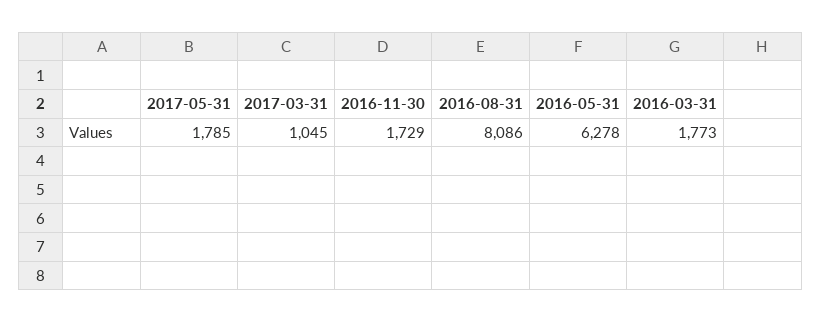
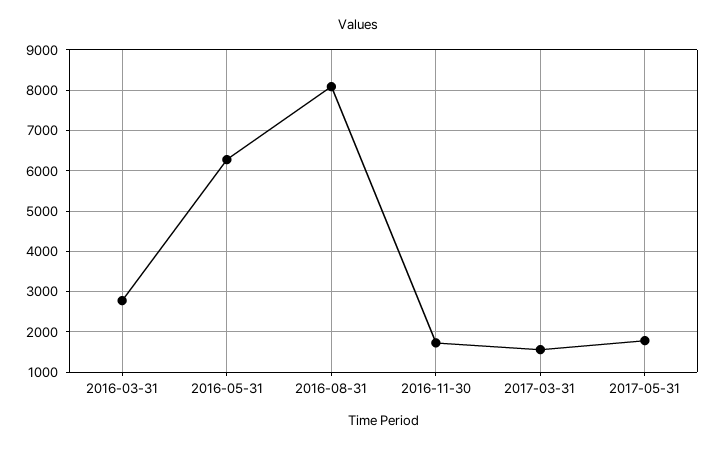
2017-03-31: 1045 -> 1600
2016-03-31: 1773 -> 2800

